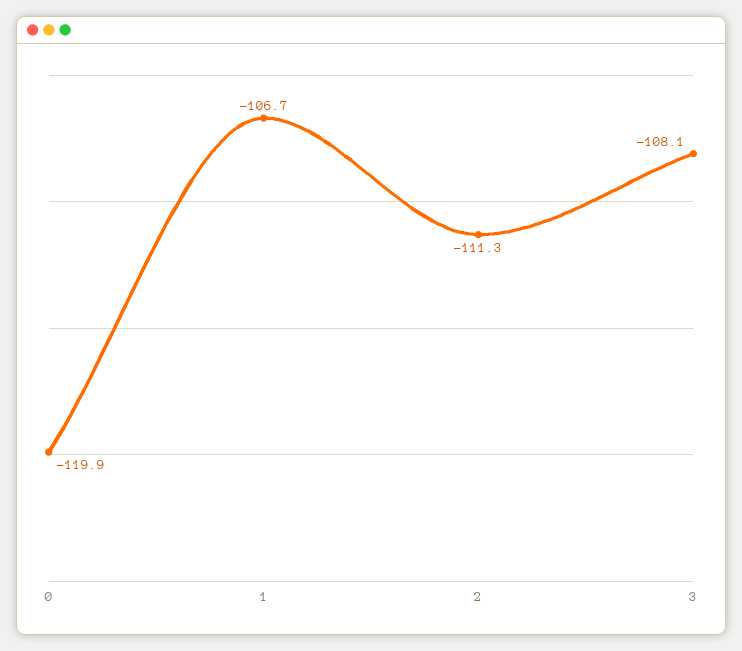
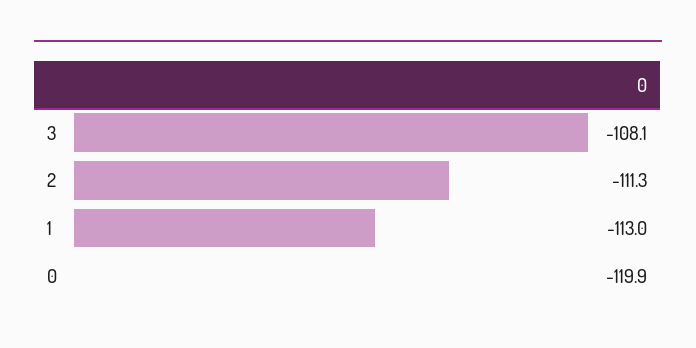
1: -106.7 -> -113

